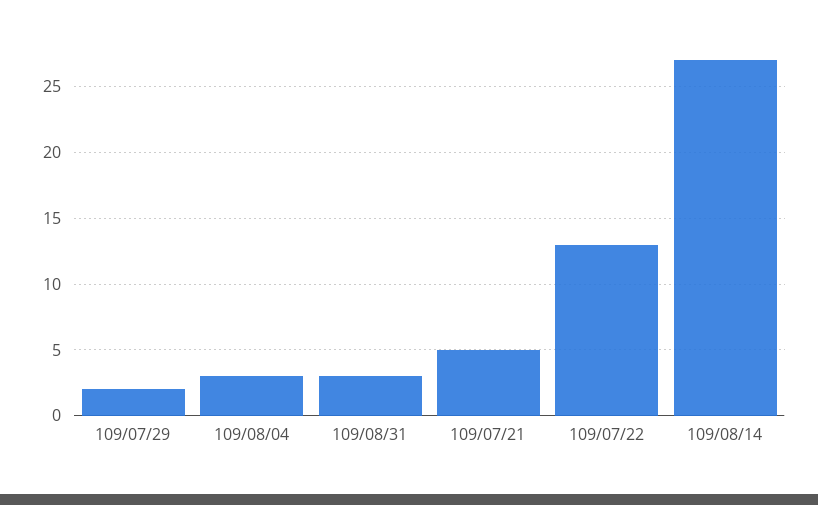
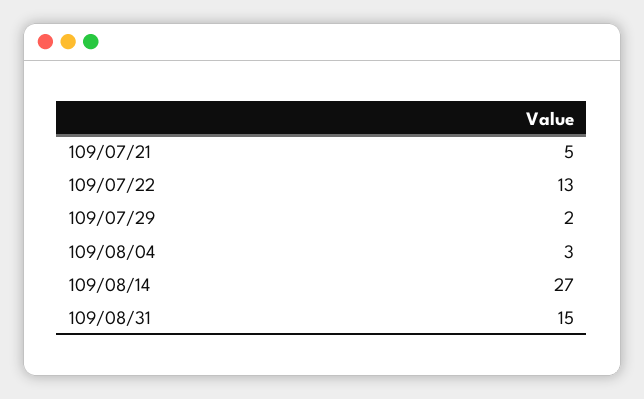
109/08/31: 3 -> 15

